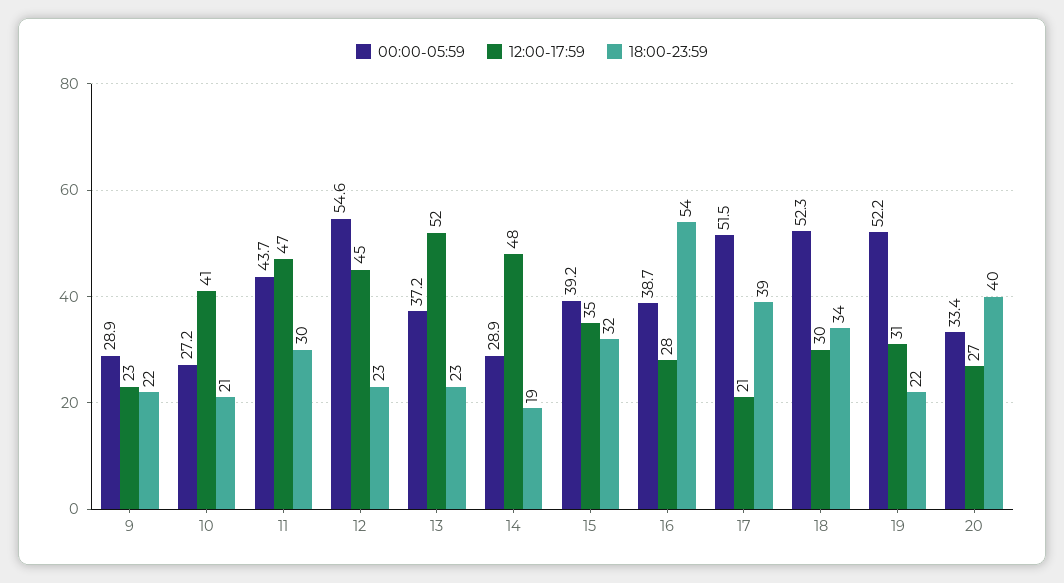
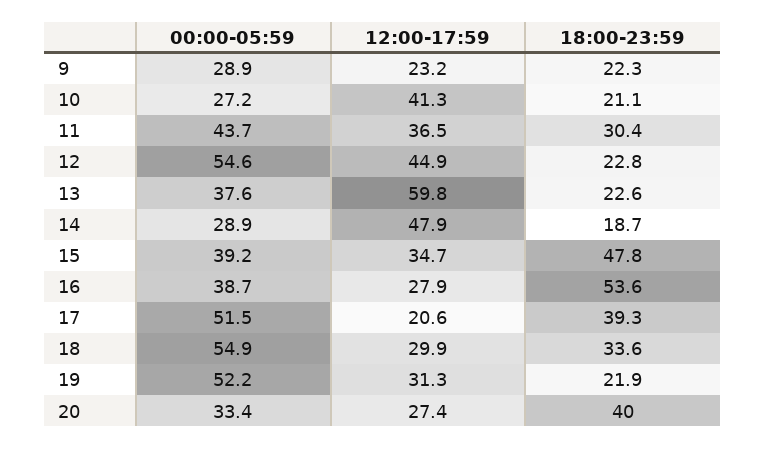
12:00-17:59, 11: 47 -> 36.5
00:00-05:59, 13: 37.2 -> 37.6
12:00-17:59, 13: 52 -> 59.8
18:00-23:59, 15: 32 -> 47.8
00:00-05:59, 18: 52.3 -> 54.9

